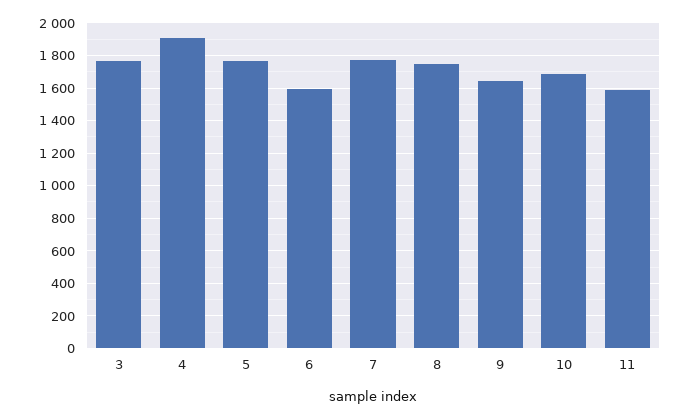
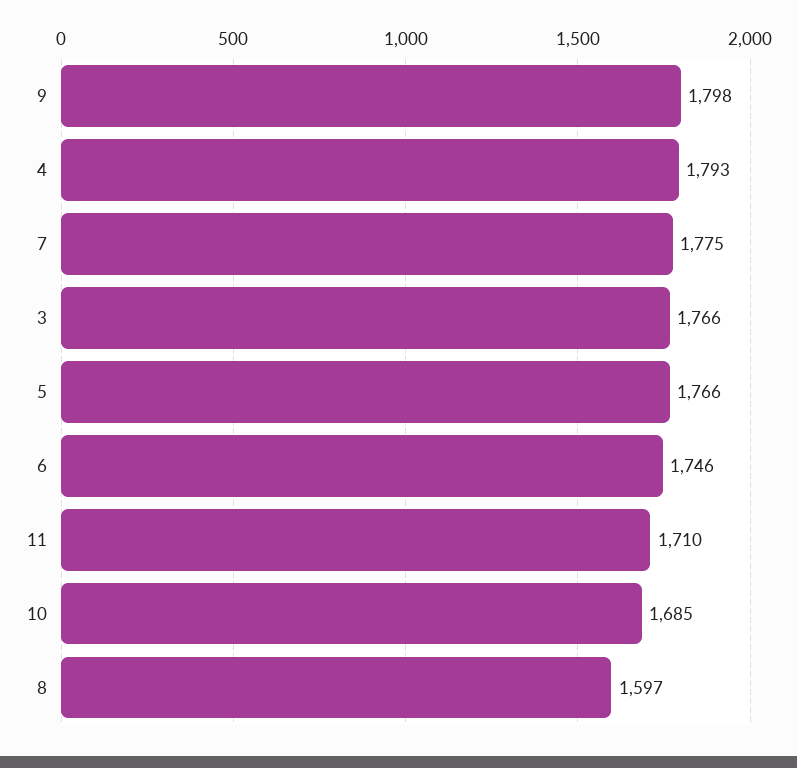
4: 1900 -> 1793
6: 1600 -> 1746
8: 1750 -> 1597
9: 1650 -> 1798
11: 1600 -> 1710

